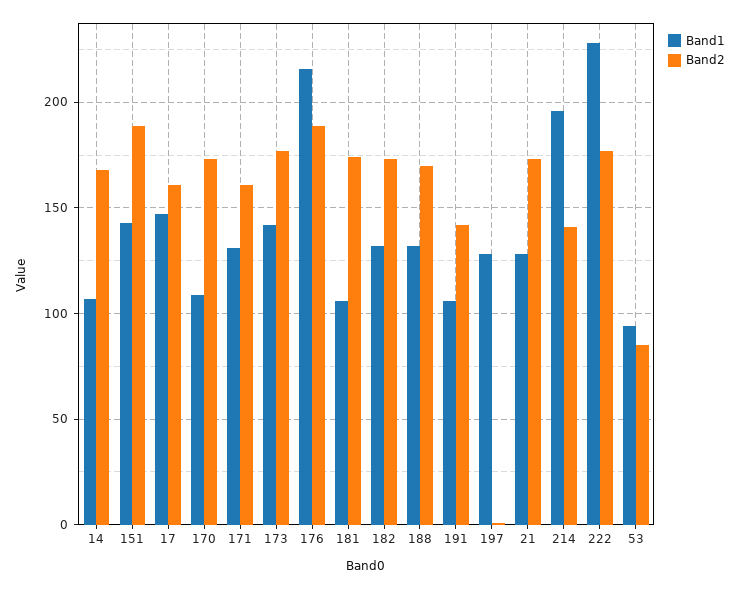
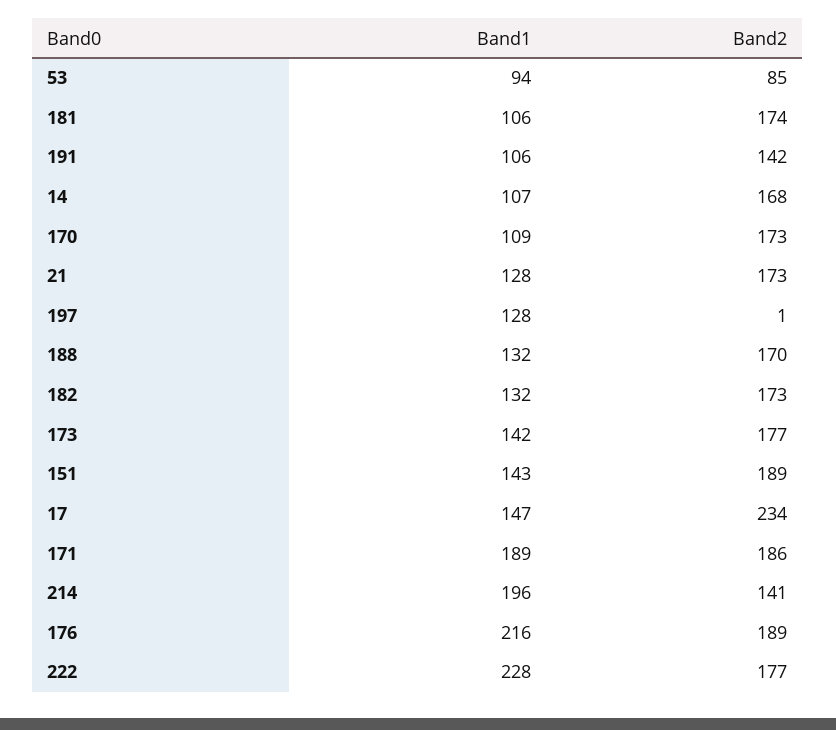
Band2, 17: 160 -> 234
Band1, 171: 130 -> 189
Band2, 171: 160 -> 186

